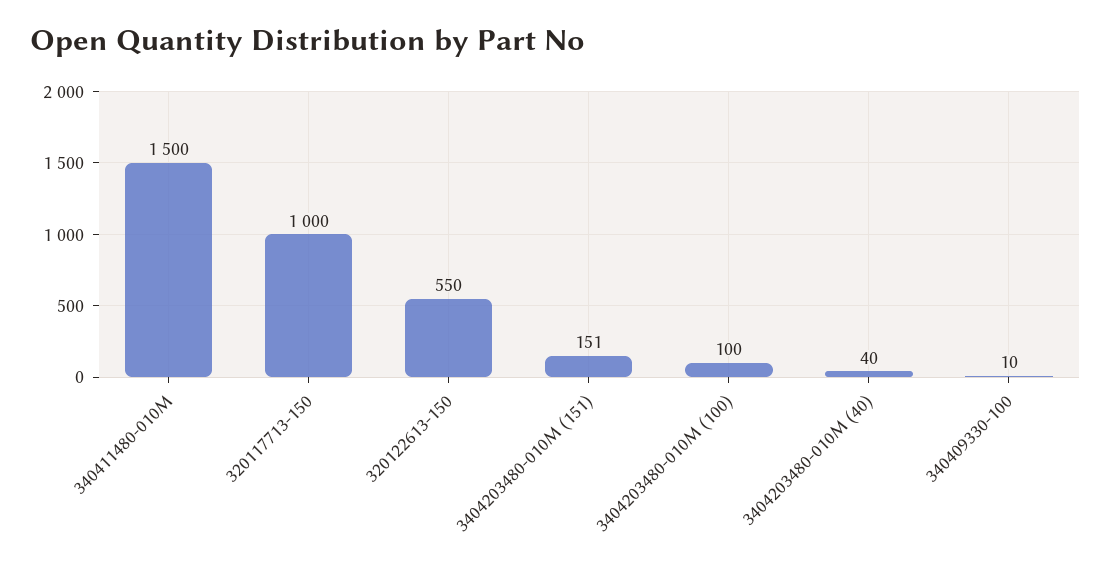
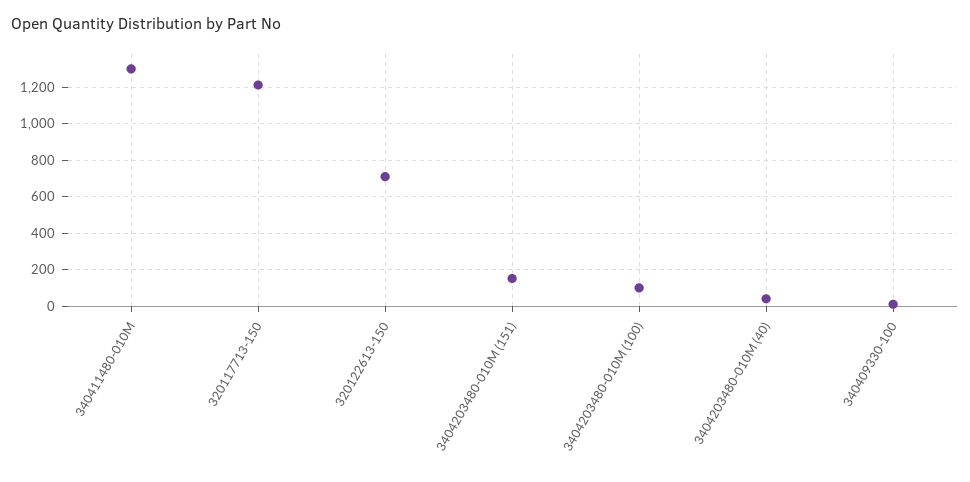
340411480-010M: 1500 -> 1300
320117713-150: 1000 -> 1200
320122613-150: 550 -> 700

